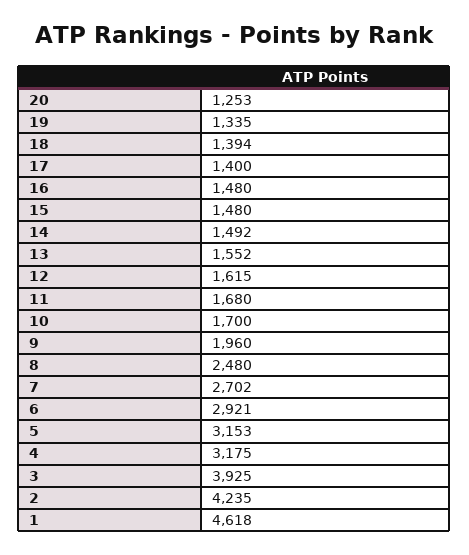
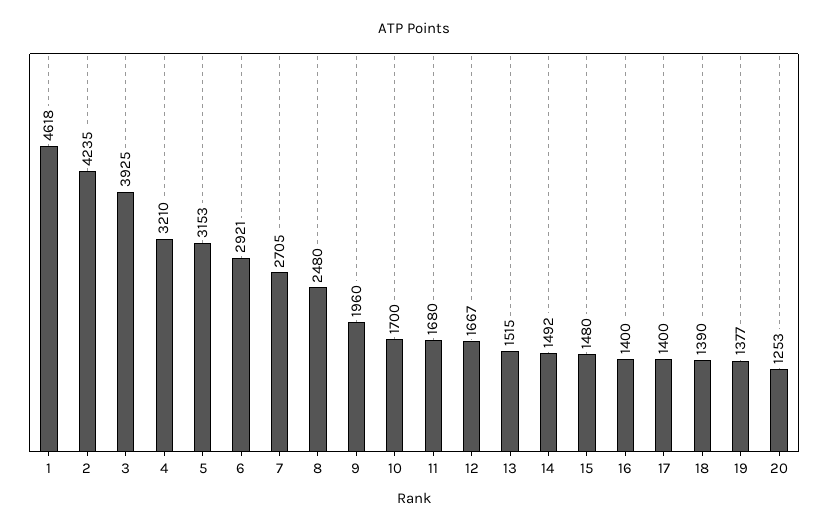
19: 1335 -> 1377
18: 1394 -> 1390
16: 1480 -> 1400
13: 1552 -> 1515
12: 1615 -> 1667
7: 2702 -> 2705
4: 3175 -> 3210

